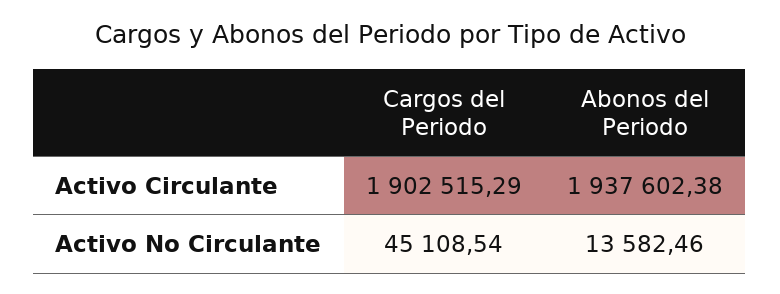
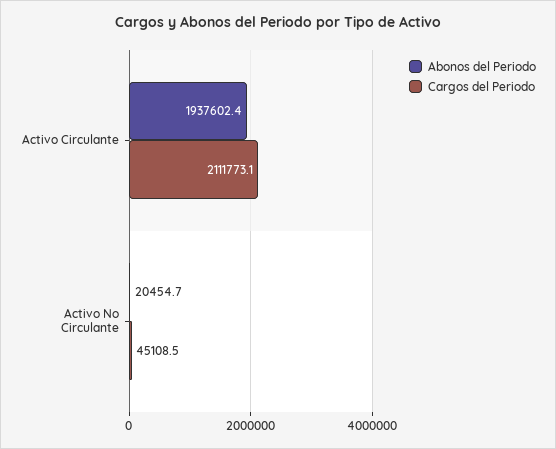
Cargos del Periodo, Activo Circulante: 1902515.29 -> 2111773.1
Abonos del Periodo, Activo No Circulante: 13582.46 -> 20454.7

